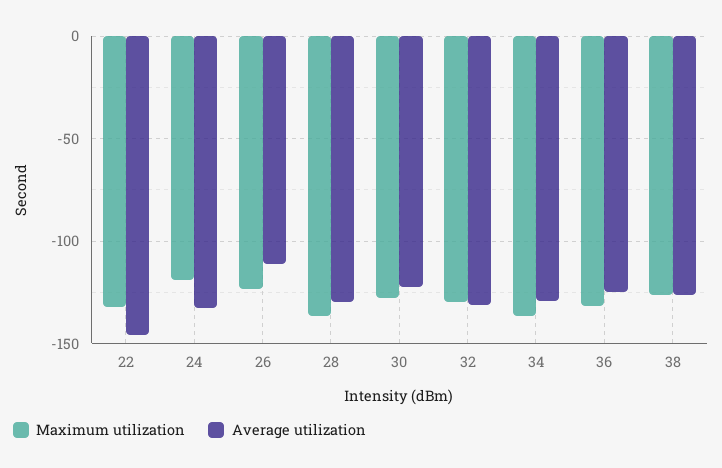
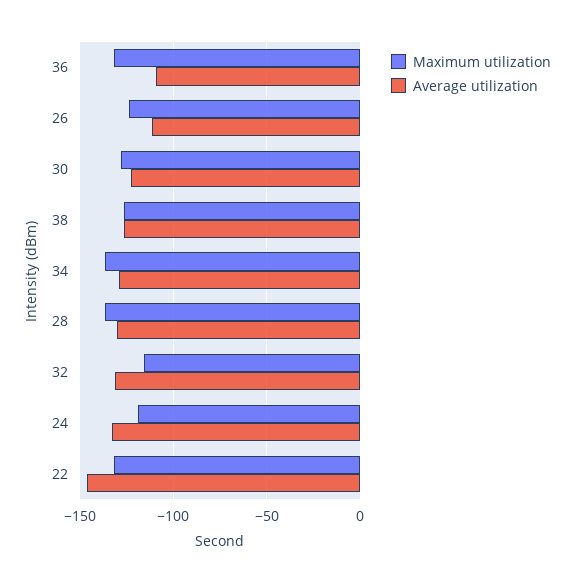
Maximum utilization, 32: -130 -> -115
Average utilization, 36: -125 -> -110

